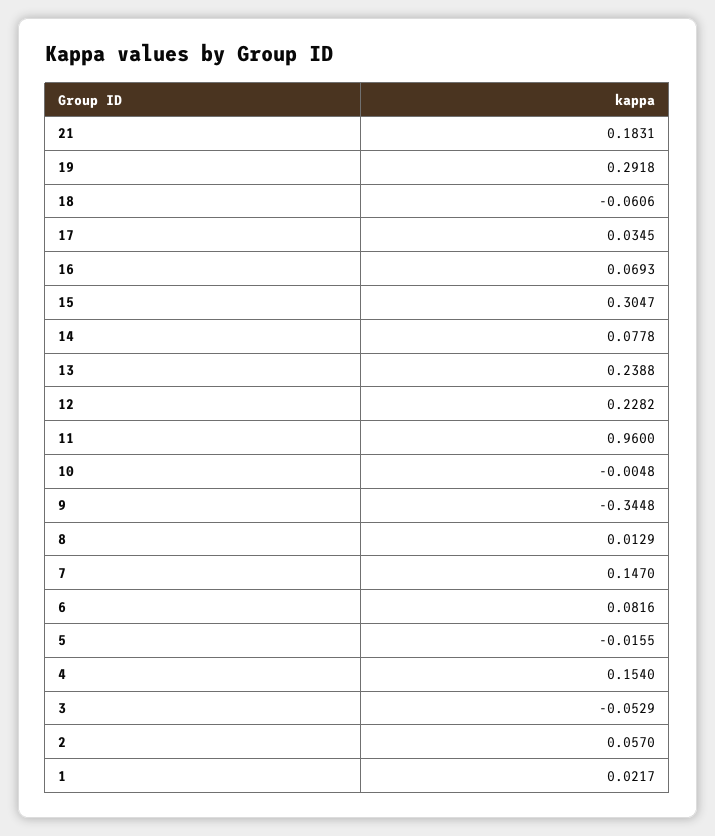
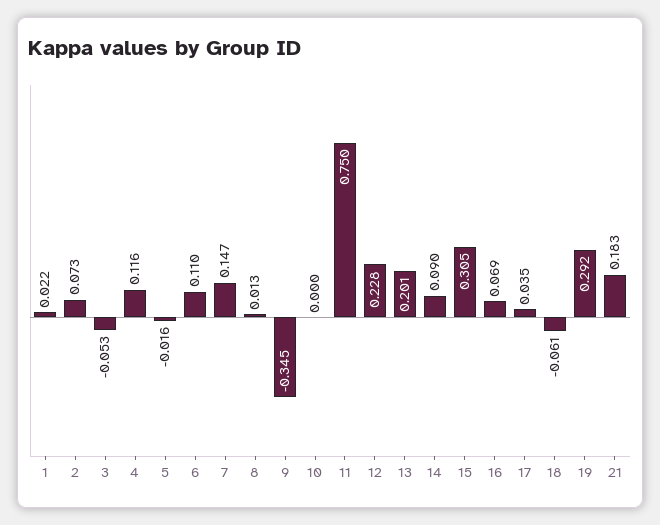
14: 0.0778 -> 0.09
13: 0.2388 -> 0.201
11: 0.96 -> 0.75
10: -0.0048 -> 0
6: 0.0816 -> 0.11
4: 0.154 -> 0.116
2: 0.057 -> 0.073

